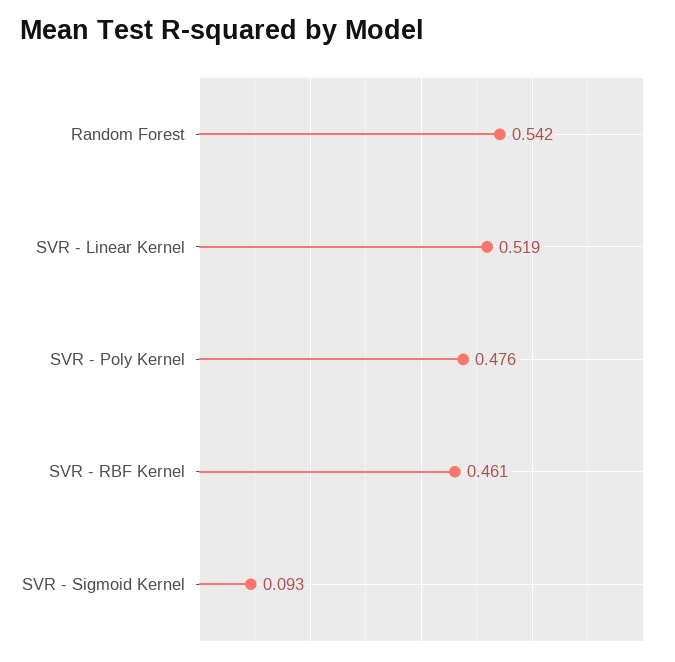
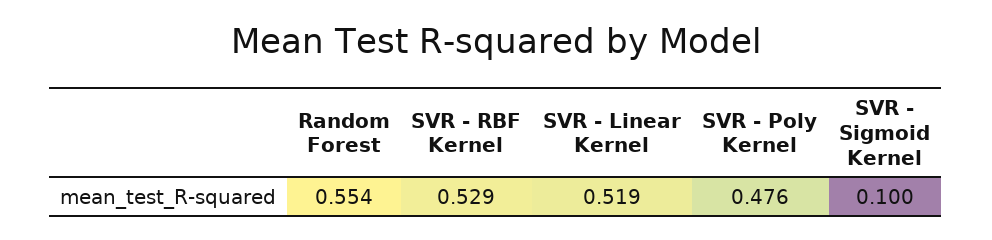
Random Forest: 0.542 -> 0.554
SVR - RBF Kernel: 0.461 -> 0.529
SVR - Sigmoid Kernel: 0.093 -> 0.1

